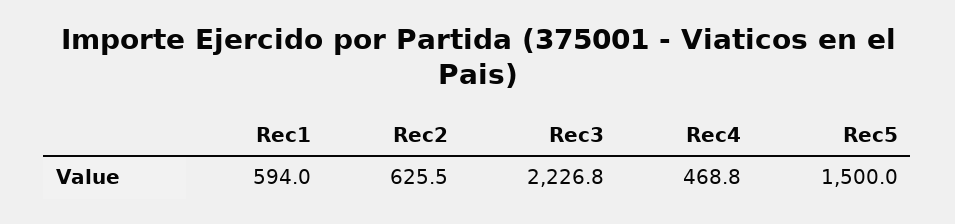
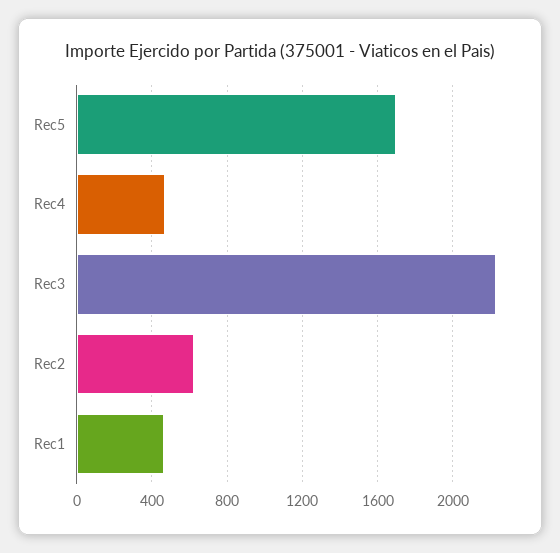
Rec1: 594 -> 450
Rec5: 1500 -> 1700

